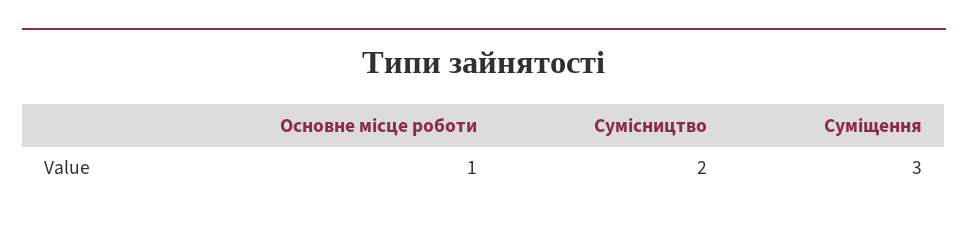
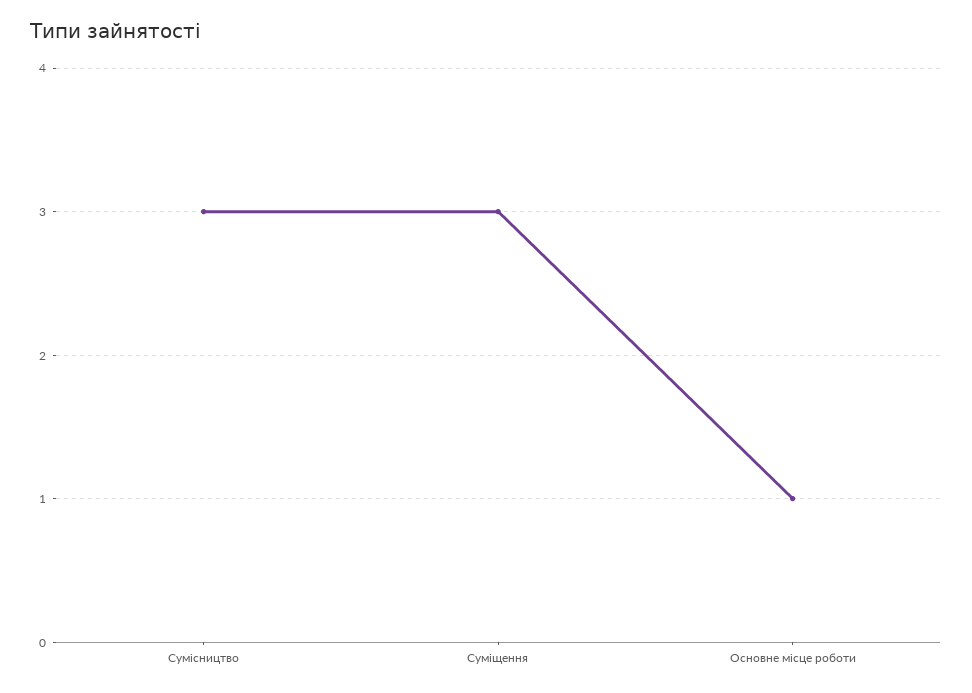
Сумісництво: 2 -> 3

